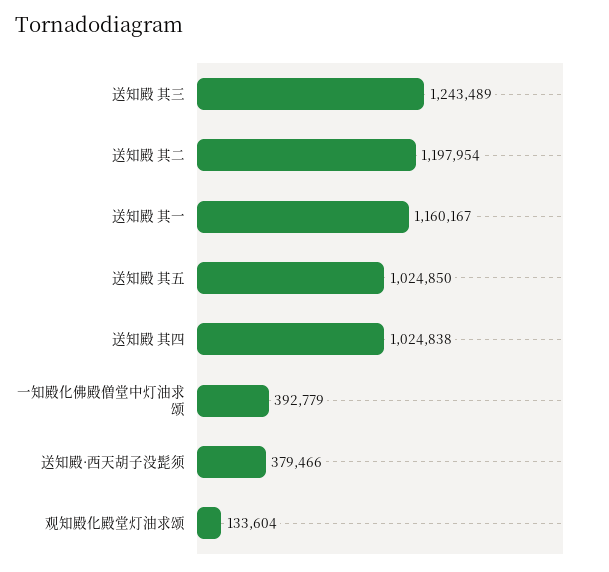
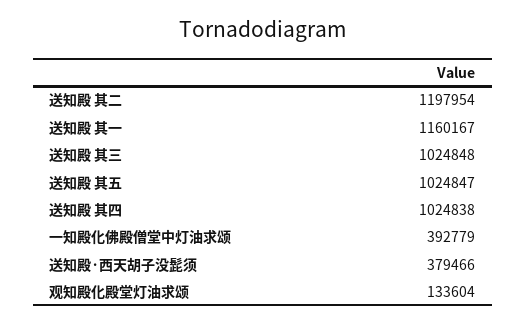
送知殿 其三: 1243489 -> 1024848
送知殿 其五: 1024850 -> 1024847

